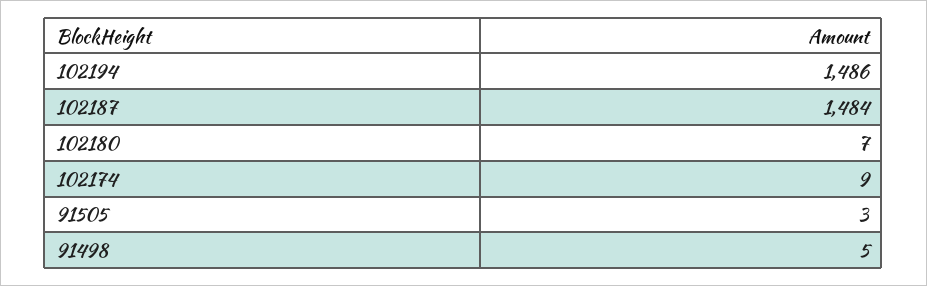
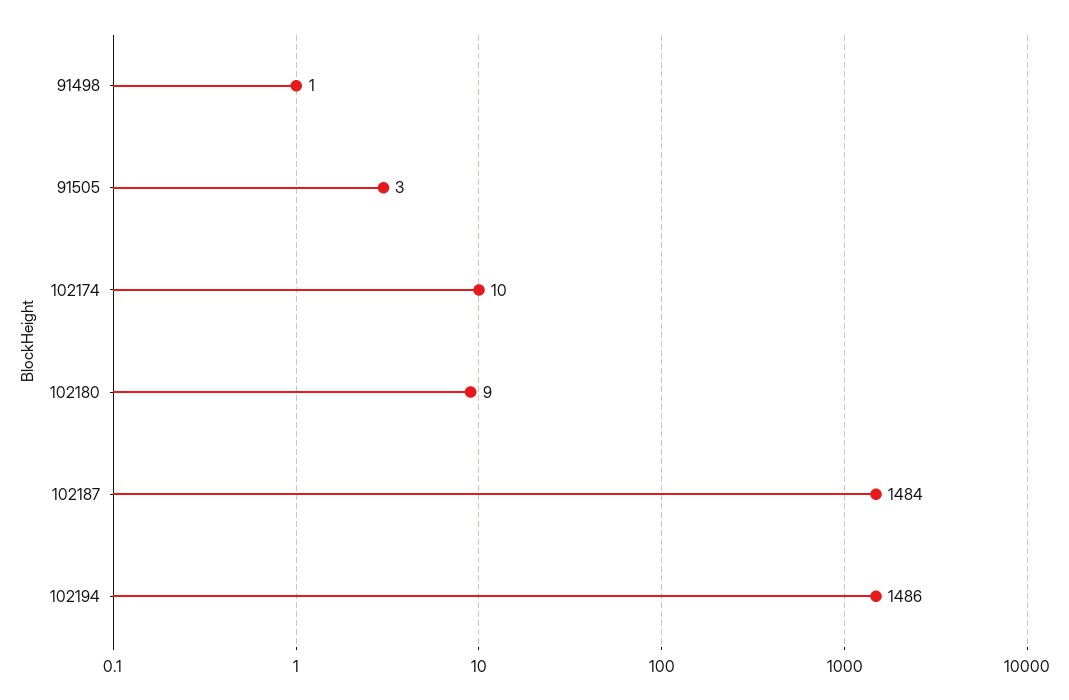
102180: 7 -> 9
102174: 9 -> 10
91498: 5 -> 1

